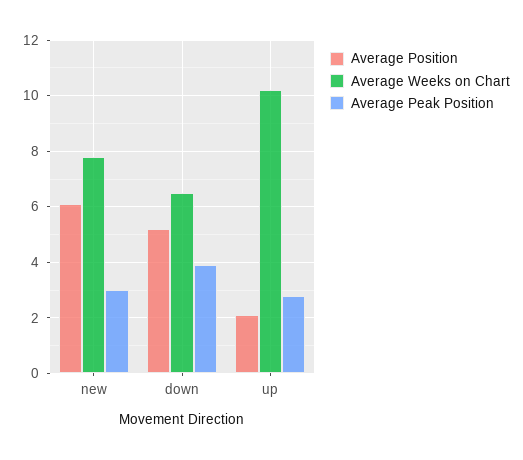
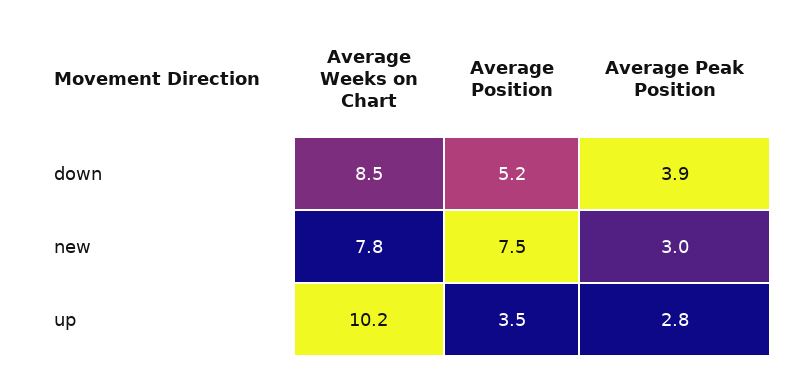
Average Position, new: 6 -> 7.5
Average Weeks on Chart, down: 6.5 -> 8.5
Average Position, up: 2 -> 3.5

